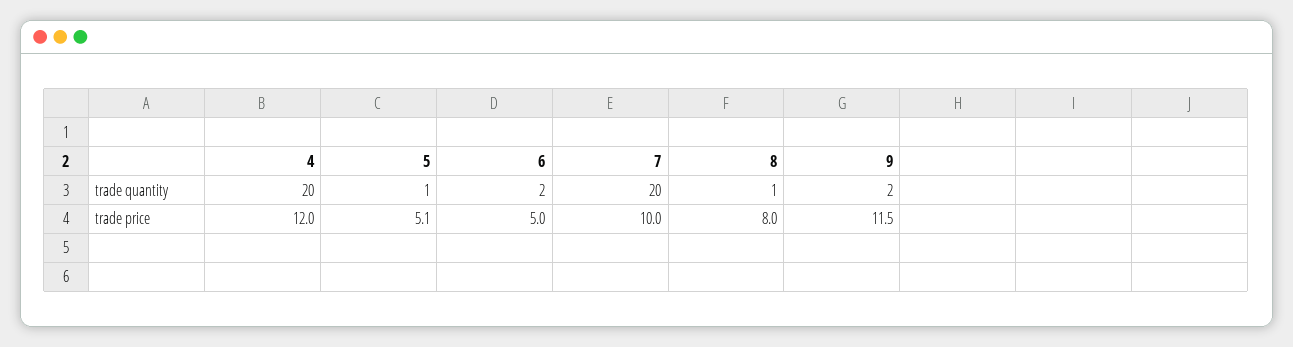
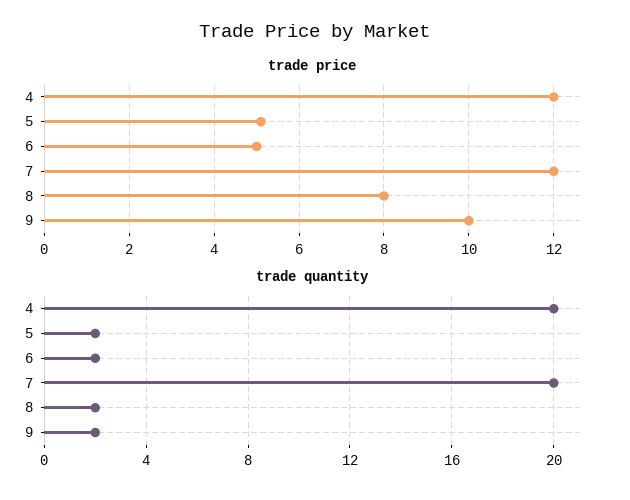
trade quantity, 5: 1 -> 2
trade quantity, 8: 1 -> 2
trade price, 7: 10 -> 12
trade price, 9: 11.5 -> 10

